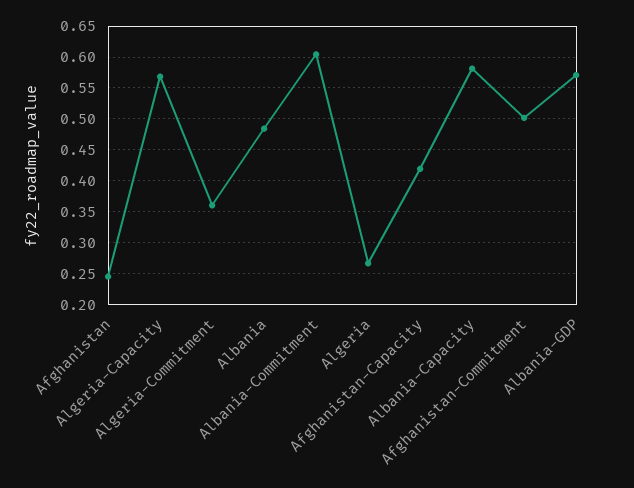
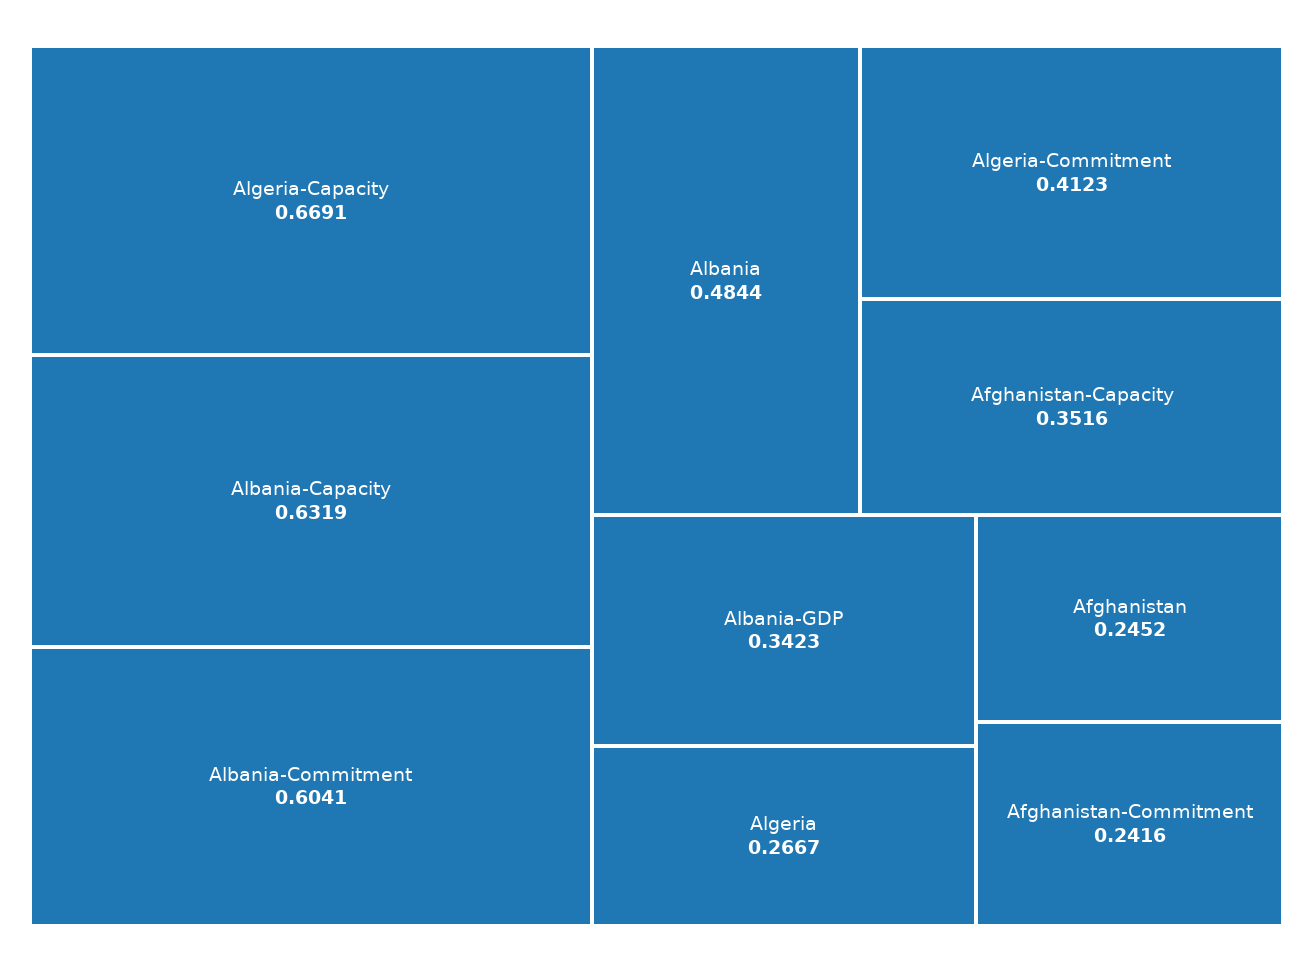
Algeria-Capacity: 0.57 -> 0.6691
Algeria-Commitment: 0.36 -> 0.4123
Afghanistan-Capacity: 0.42 -> 0.3516
Albania-Capacity: 0.58 -> 0.6319
Afghanistan-Commitment: 0.5 -> 0.2416
Albania-GDP: 0.57 -> 0.3423

